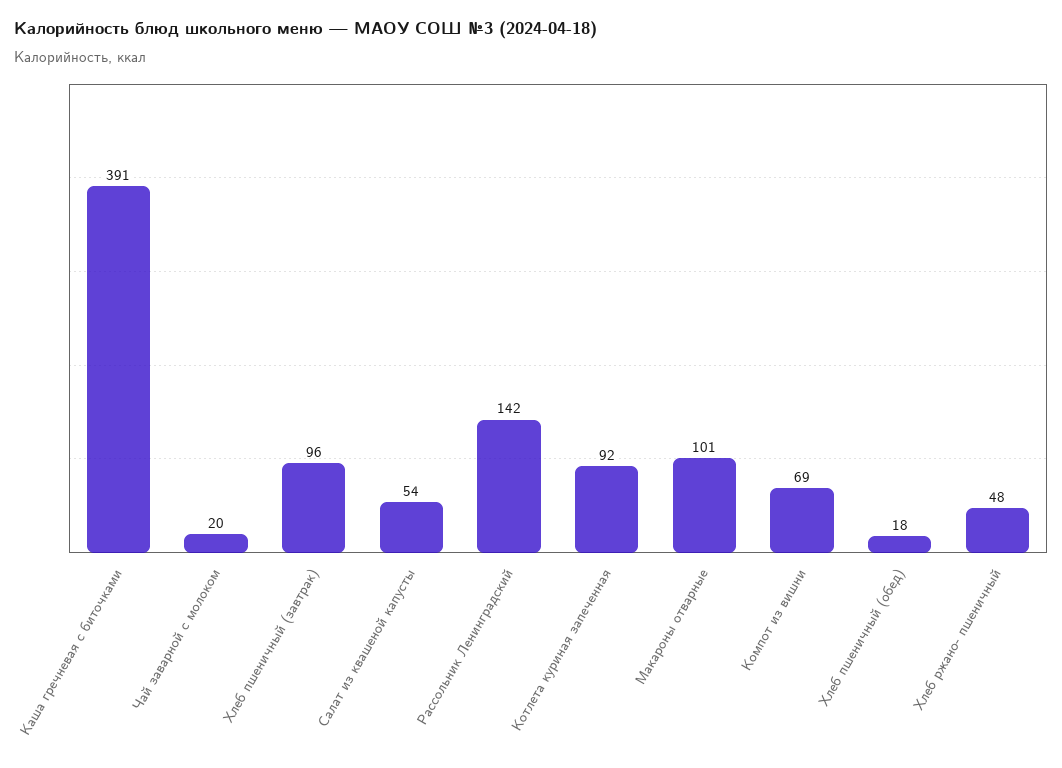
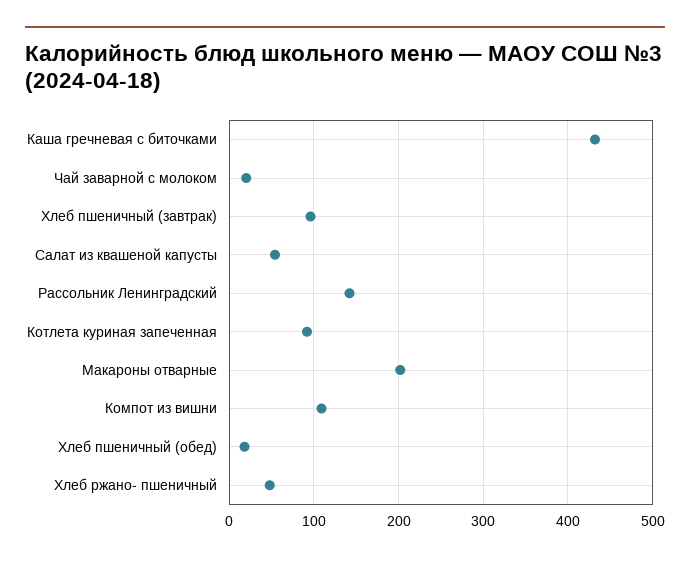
Каша гречневая с биточками: 391 -> 430
Макароны отварные: 101 -> 200
Компот из вишни: 69 -> 110

